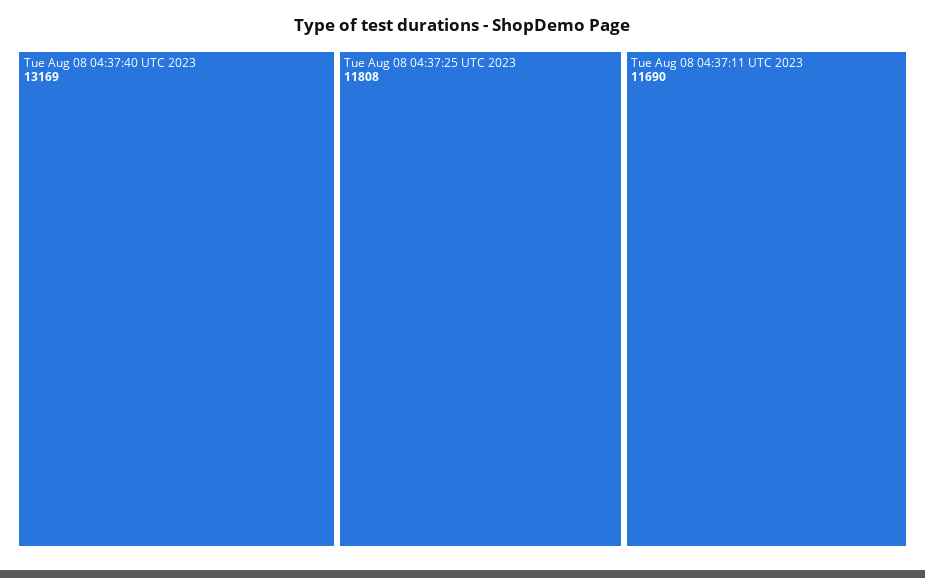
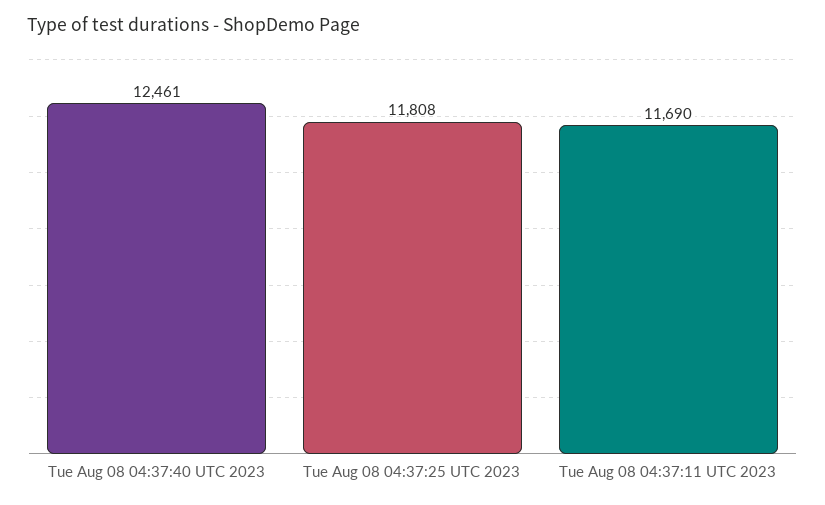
Tue Aug 08 04:37:40 UTC 2023: 13169 -> 12461

